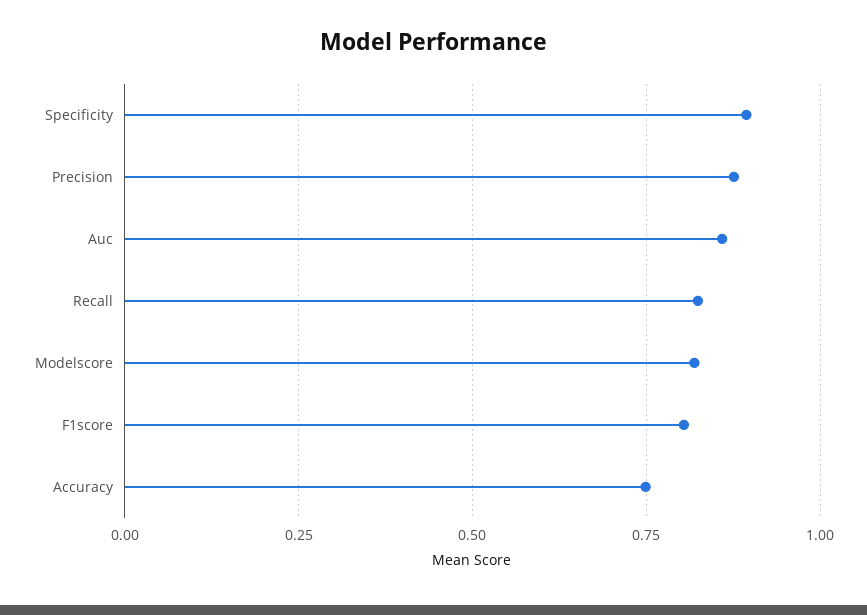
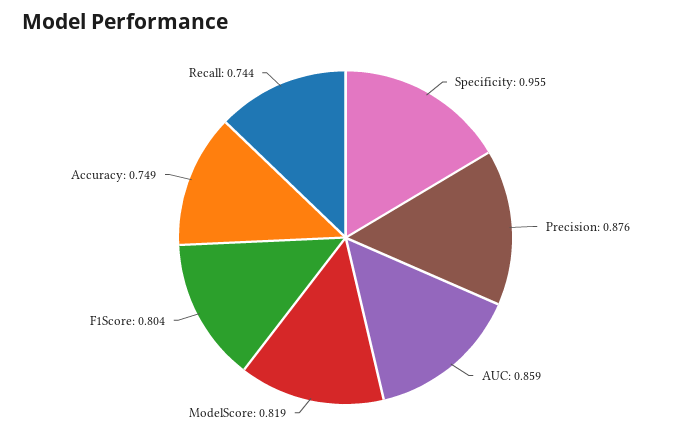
Specificity: 0.9 -> 0.955
Recall: 0.825 -> 0.744

